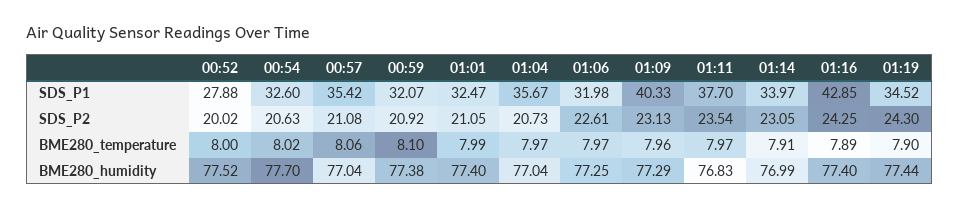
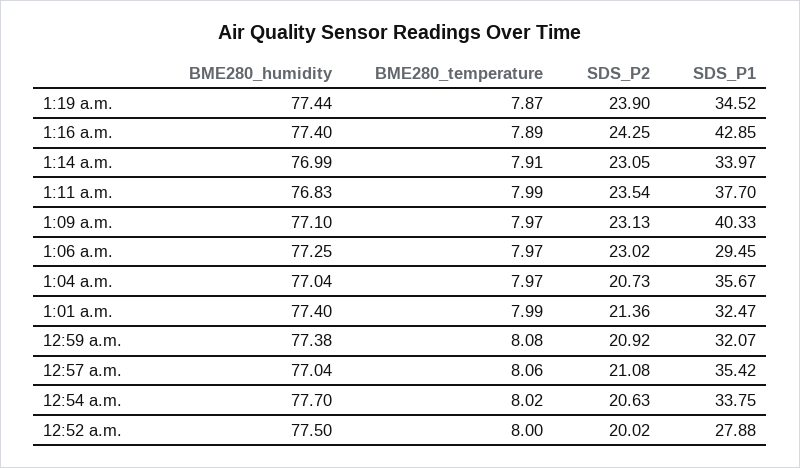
00:54, SDS_P1: 32.6 -> 33.75
01:06, SDS_P1: 31.98 -> 29.45
01:01, SDS_P2: 21.05 -> 21.36
01:06, SDS_P2: 22.61 -> 23.02
01:19, SDS_P2: 24.3 -> 23.9
00:59, BME280_temperature: 8.1 -> 8.08
01:09, BME280_temperature: 7.96 -> 7.97
01:11, BME280_temperature: 7.97 -> 7.99
01:19, BME280_temperature: 7.9 -> 7.87
00:52, BME280_humidity: 77.52 -> 77.5
01:09, BME280_humidity: 77.29 -> 77.1

